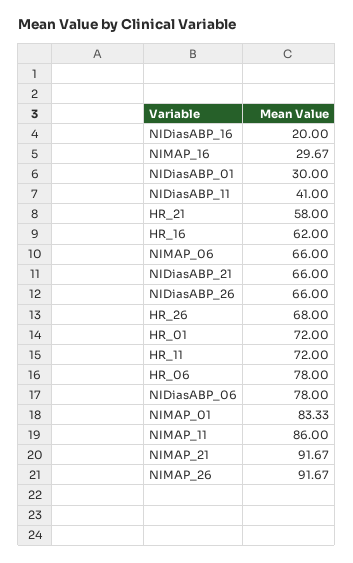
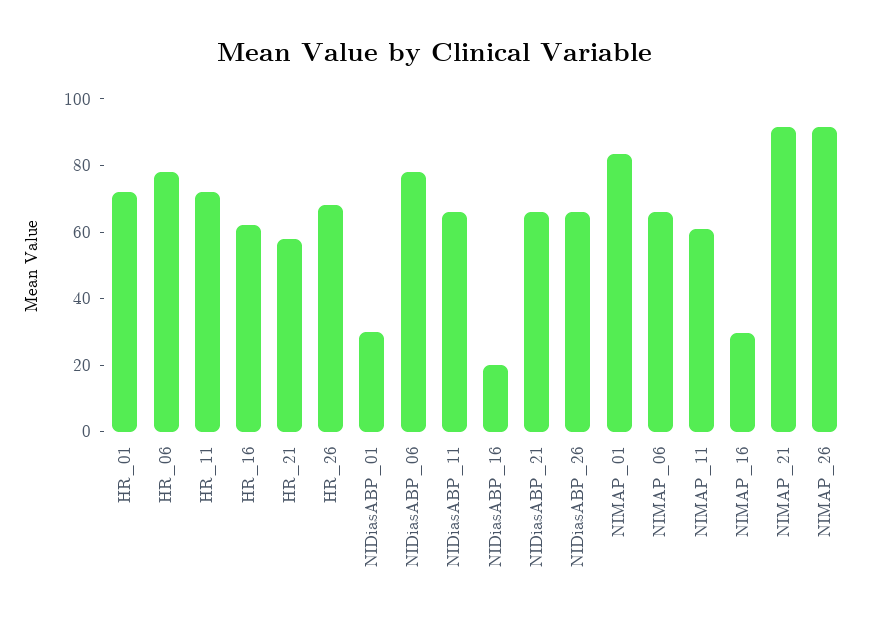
NIDiasABP_11: 41 -> 65
NIMAP_11: 86 -> 60

